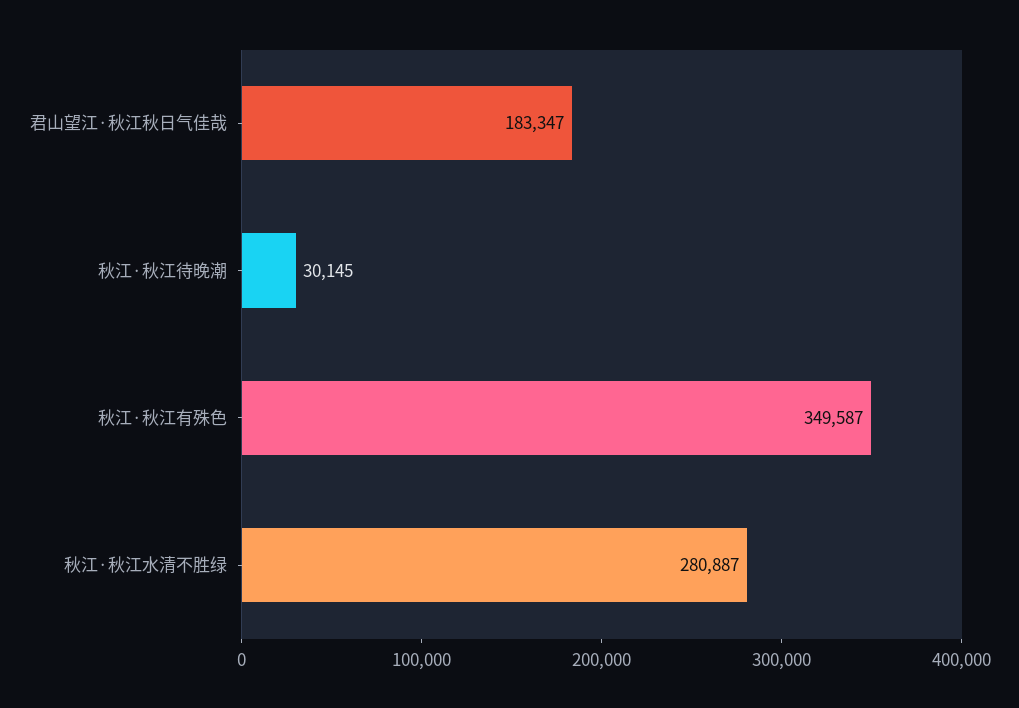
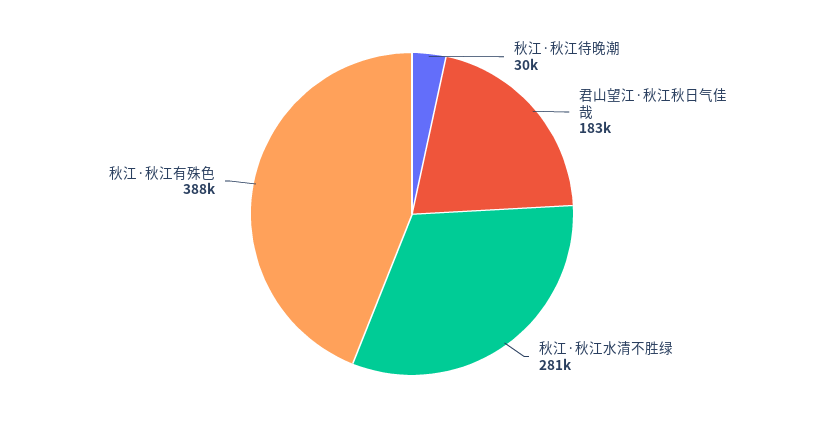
秋江·秋江有殊色: 349587 -> 388000

